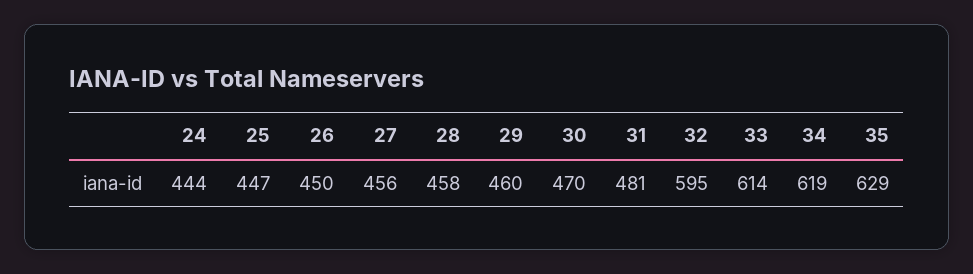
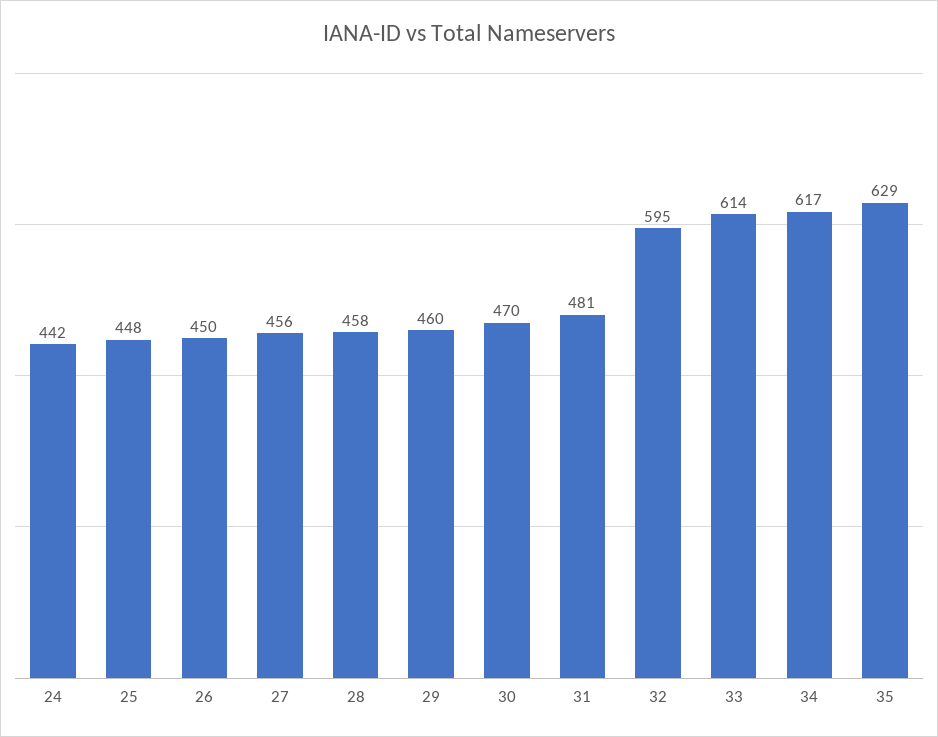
24: 444 -> 442
25: 447 -> 448
34: 619 -> 617

